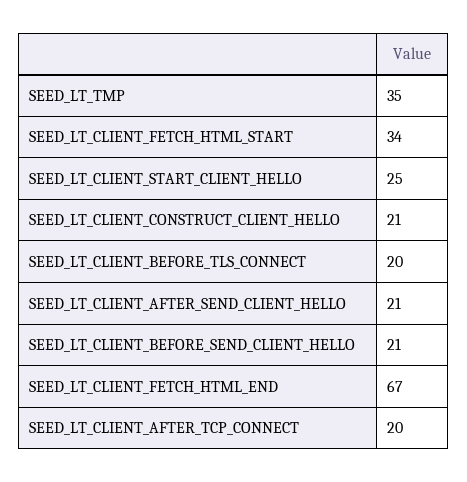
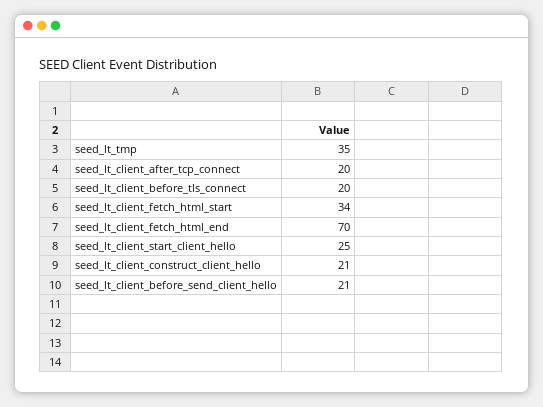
SEED_LT_CLIENT_AFTER_SEND_CLIENT_HELLO: 21 -> none
SEED_LT_CLIENT_FETCH_HTML_END: 67 -> 70

